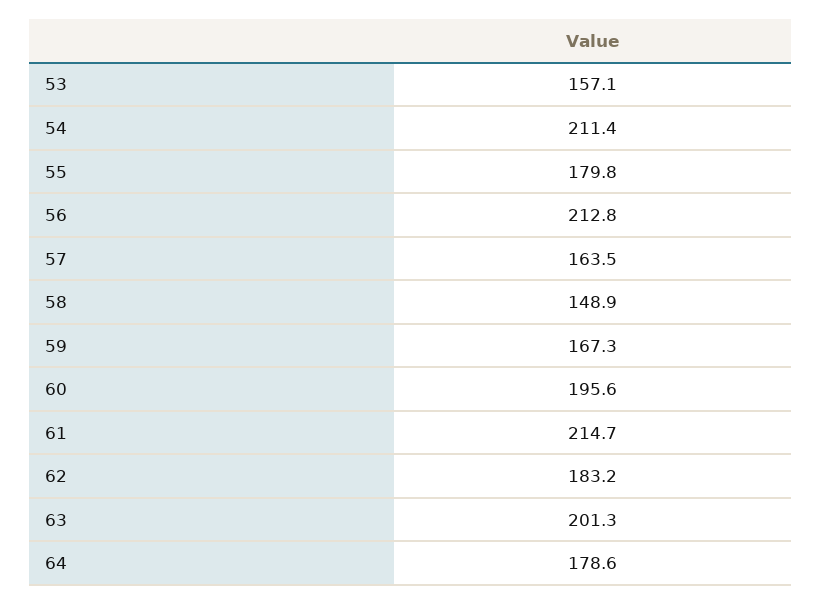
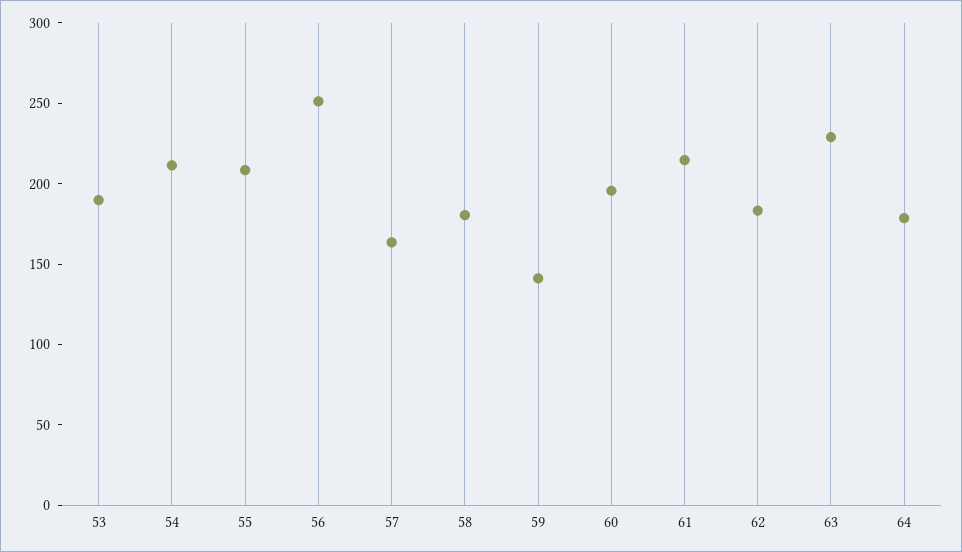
53: 157.1 -> 190
55: 179.8 -> 210
56: 212.8 -> 250
58: 148.9 -> 180
59: 167.3 -> 140
63: 201.3 -> 230

